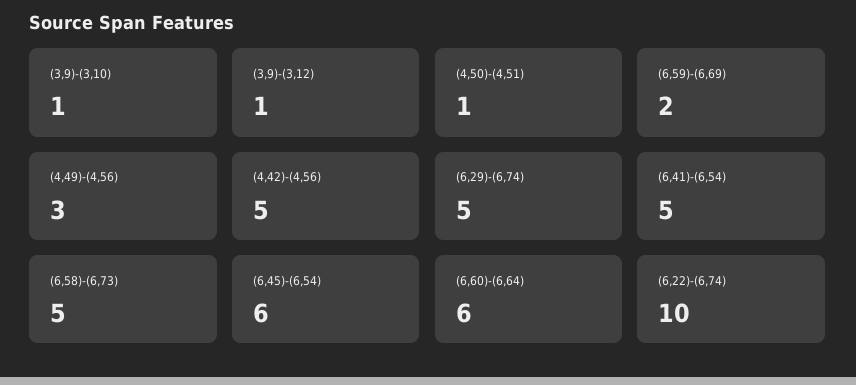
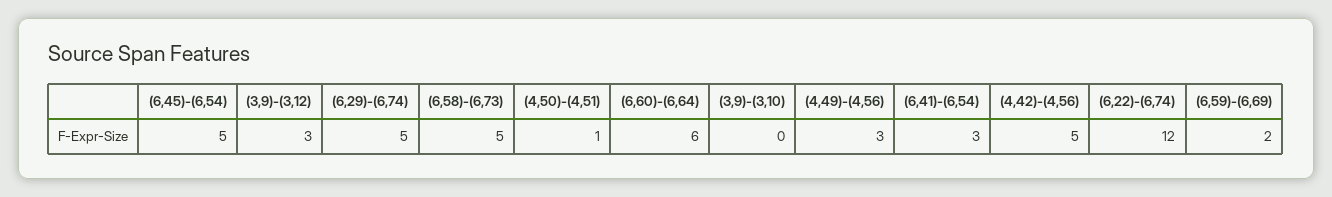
(3,9)-(3,10): 1 -> 0
(3,9)-(3,12): 1 -> 3
(6,41)-(6,54): 5 -> 3
(6,45)-(6,54): 6 -> 5
(6,22)-(6,74): 10 -> 12

